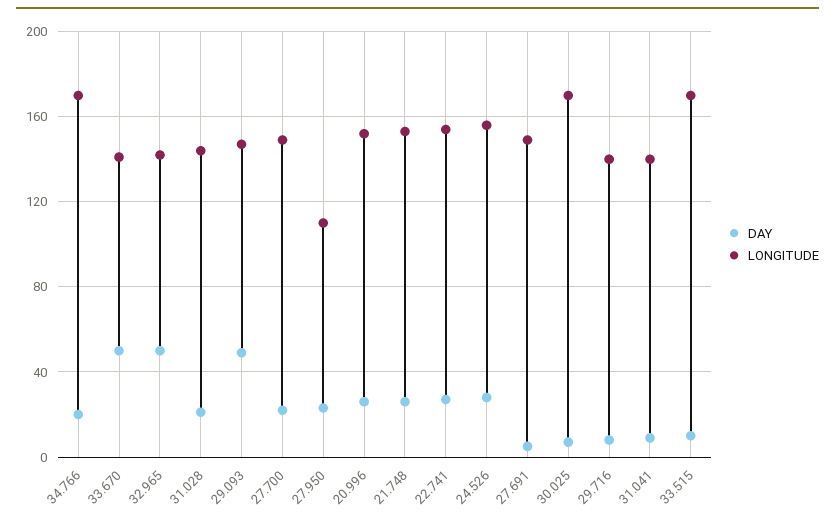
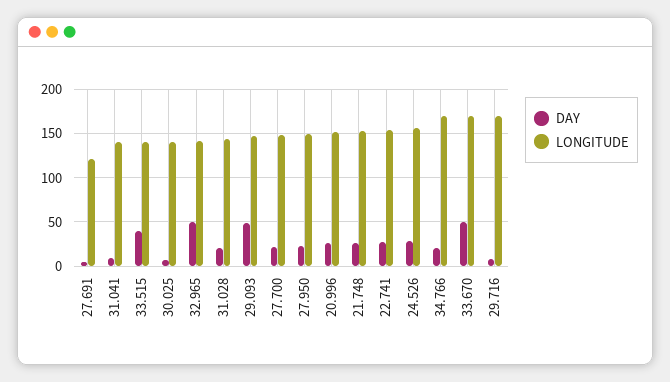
LONGITUDE, 33.670: 140 -> 170
LONGITUDE, 27.950: 110 -> 150
LONGITUDE, 27.691: 150 -> 120
LONGITUDE, 30.025: 170 -> 140
LONGITUDE, 29.716: 140 -> 170
DAY, 33.515: 10 -> 40
LONGITUDE, 33.515: 170 -> 140

